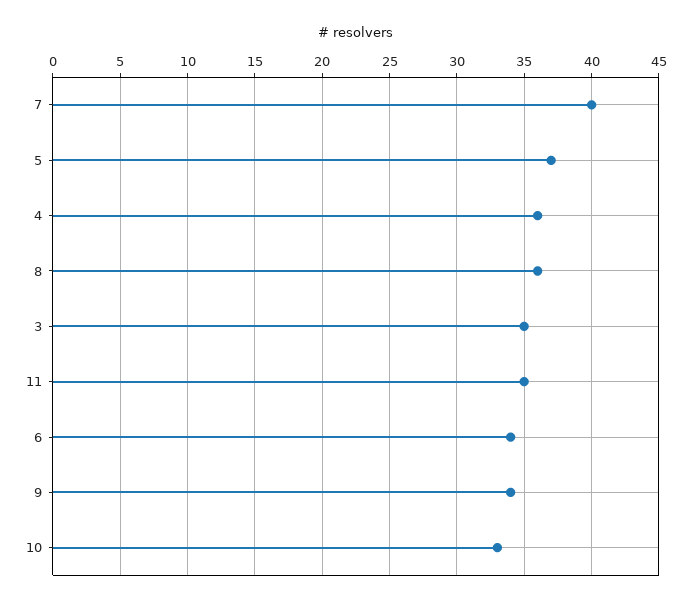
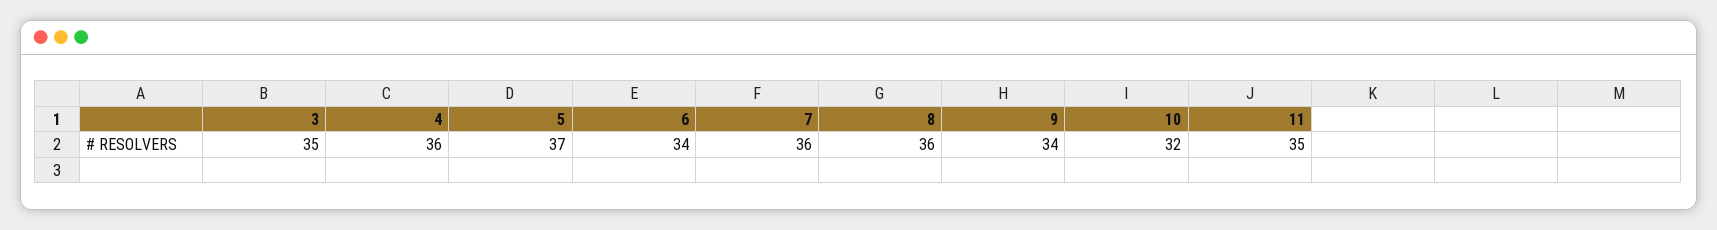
7: 40 -> 36
10: 33 -> 32

